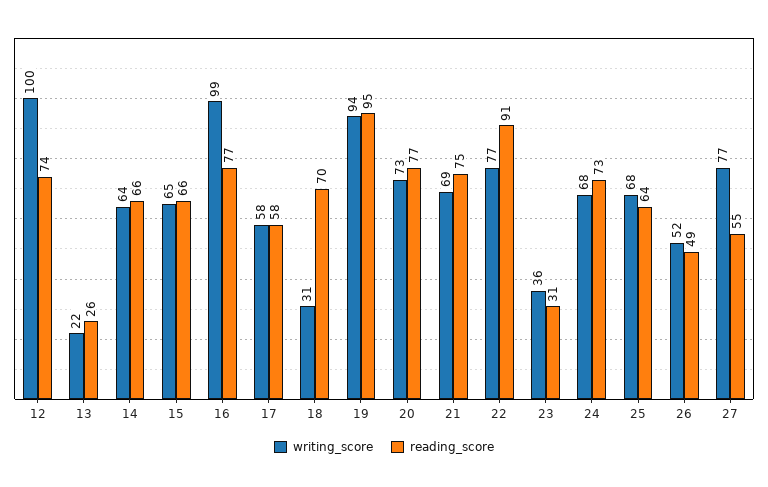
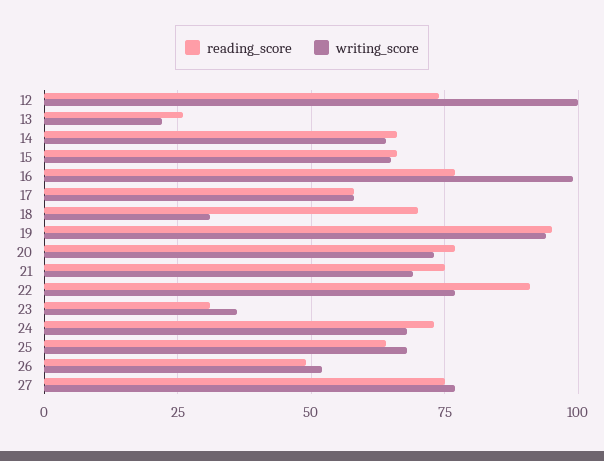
reading_score, 27: 55 -> 75

